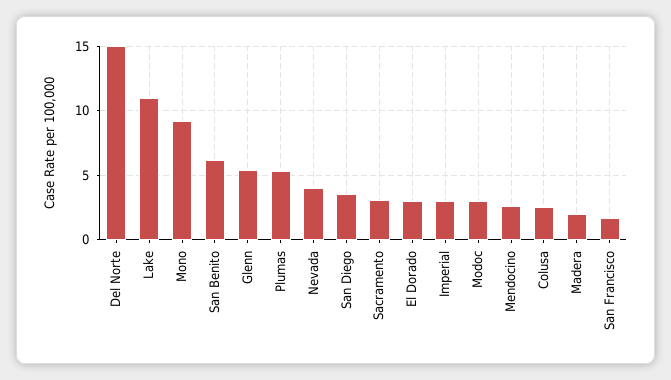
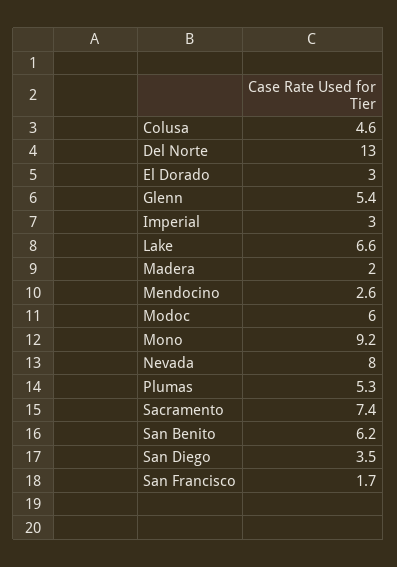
Del Norte: 15 -> 13
Lake: 11 -> 6.6
Nevada: 4 -> 8
Sacramento: 3 -> 7.4
Modoc: 3 -> 6
Colusa: 2.5 -> 4.6

